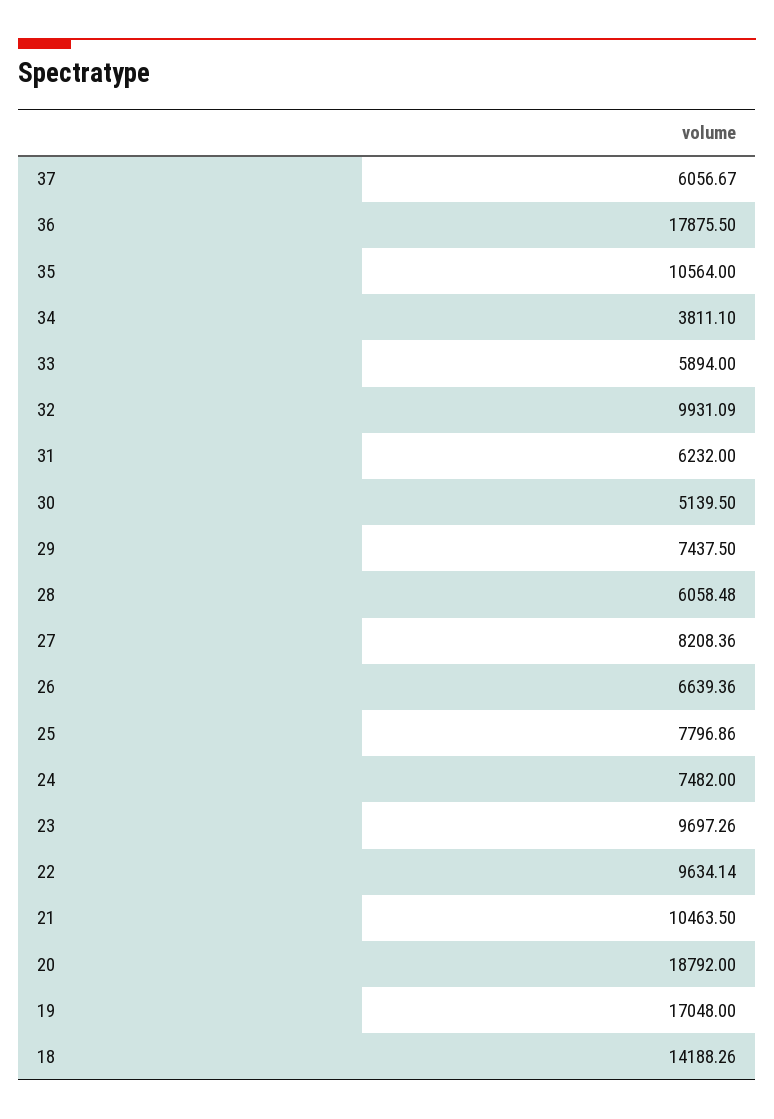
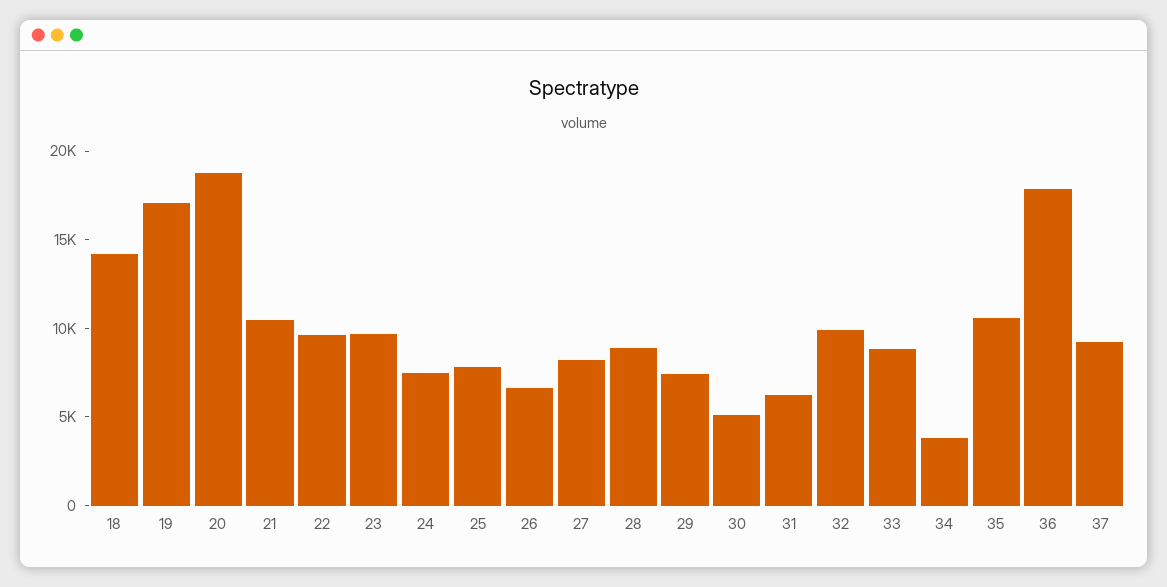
37: 6056.67 -> 9000
33: 5894 -> 9000
28: 6058.48 -> 9000

